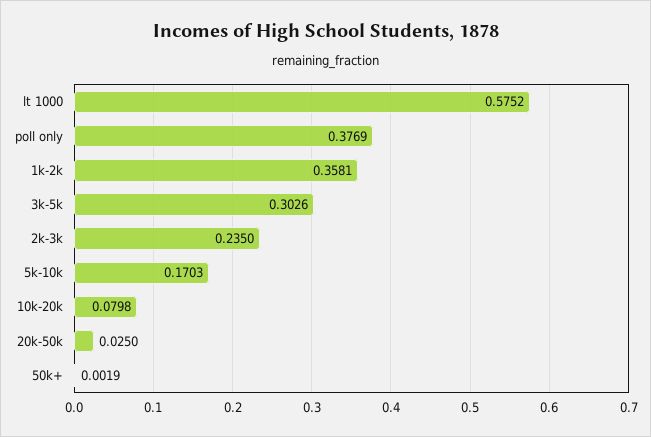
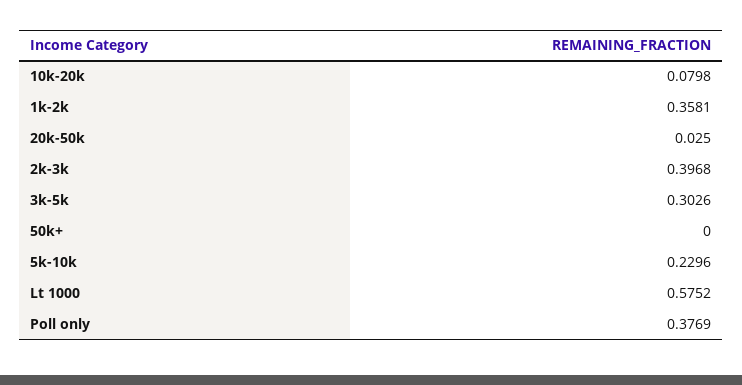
2k-3k: 0.235 -> 0.3968
5k-10k: 0.1703 -> 0.2296
50k+: 0.0019 -> 0

